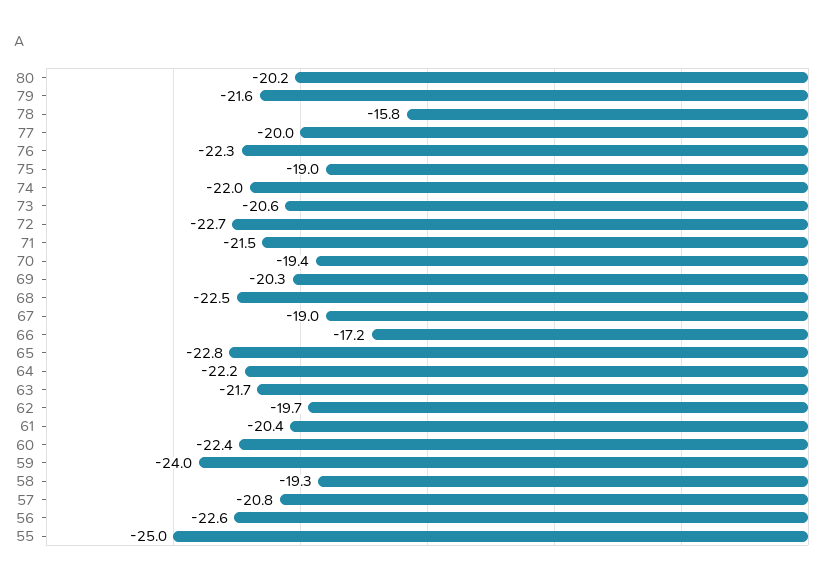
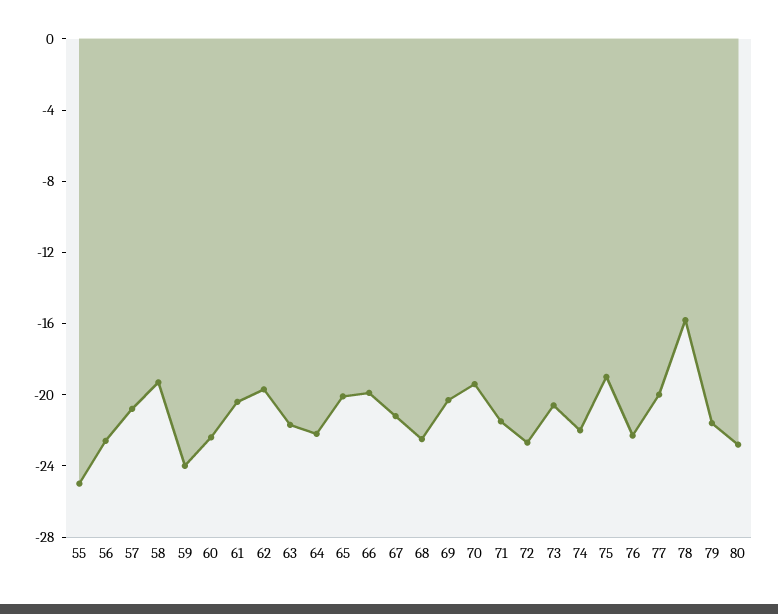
80: -20.2 -> -23
67: -19 -> -21
66: -17.2 -> -20
65: -22.8 -> -20

